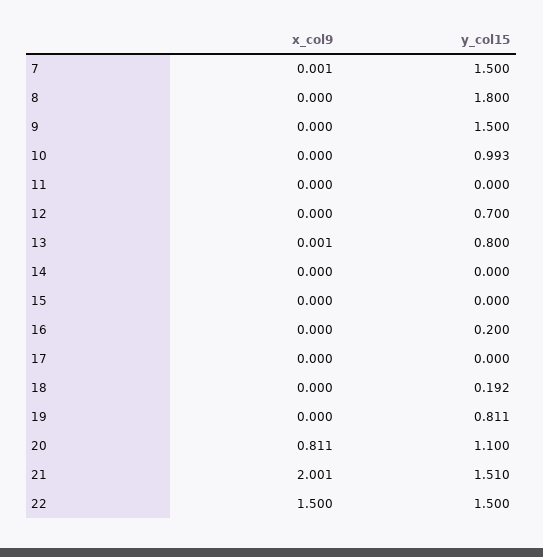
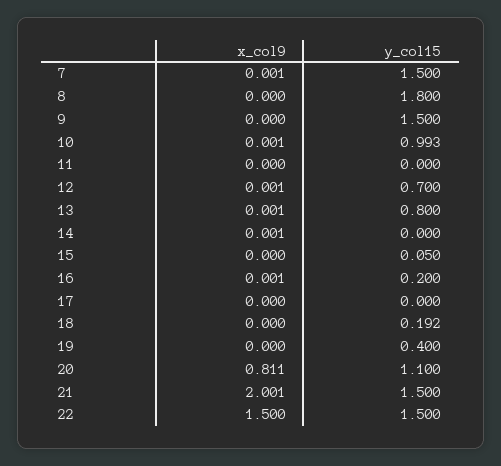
x_col9, 10: 0 -> 0.001
x_col9, 12: 0 -> 0.001
x_col9, 14: 0 -> 0.001
y_col15, 15: 0 -> 0.05
x_col9, 16: 0 -> 0.001
y_col15, 19: 0.811 -> 0.4
y_col15, 21: 1.51 -> 1.5

